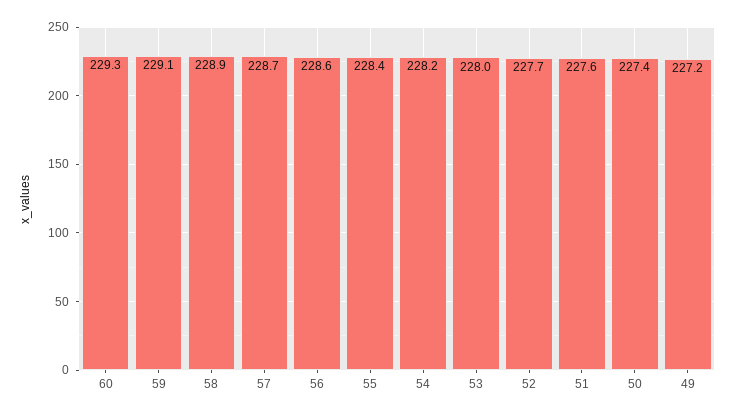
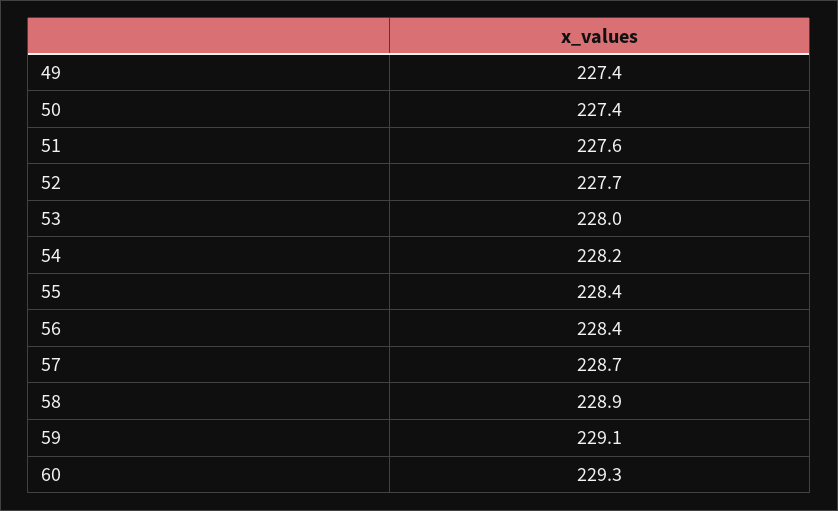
56: 228.6 -> 228.4
49: 227.2 -> 227.4

